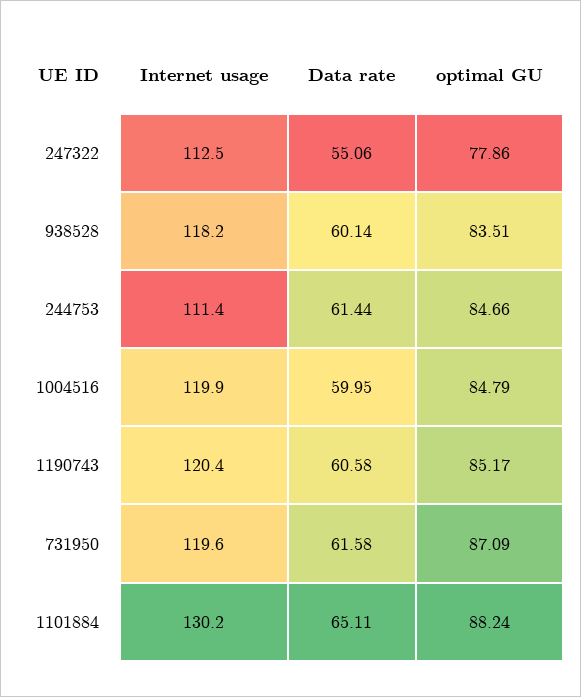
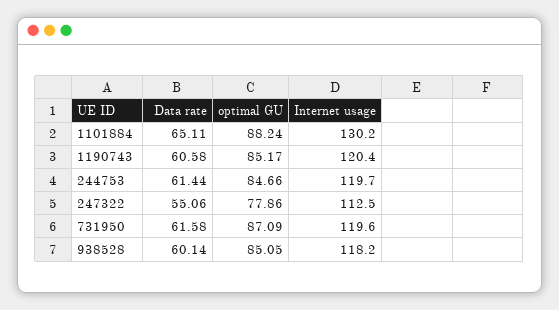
optimal GU, 938528: 83.51 -> 85.05
Internet usage, 244753: 111.4 -> 119.7
Internet usage, 1004516: 119.9 -> none
Data rate, 1004516: 59.95 -> none
optimal GU, 1004516: 84.79 -> none

